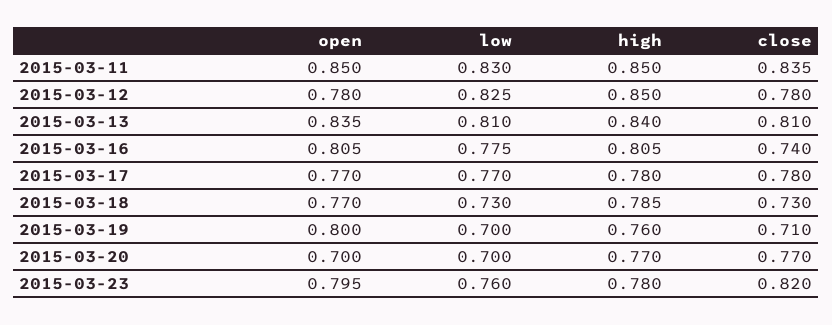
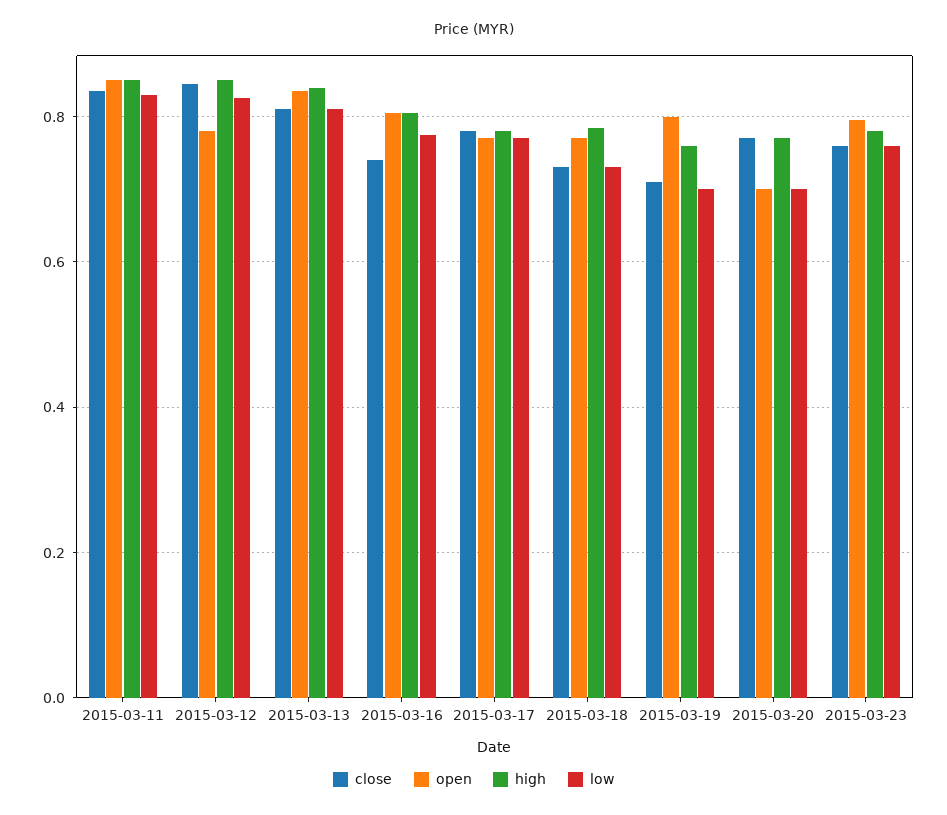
close, 2015-03-12: 0.78 -> 0.84
close, 2015-03-23: 0.82 -> 0.76

